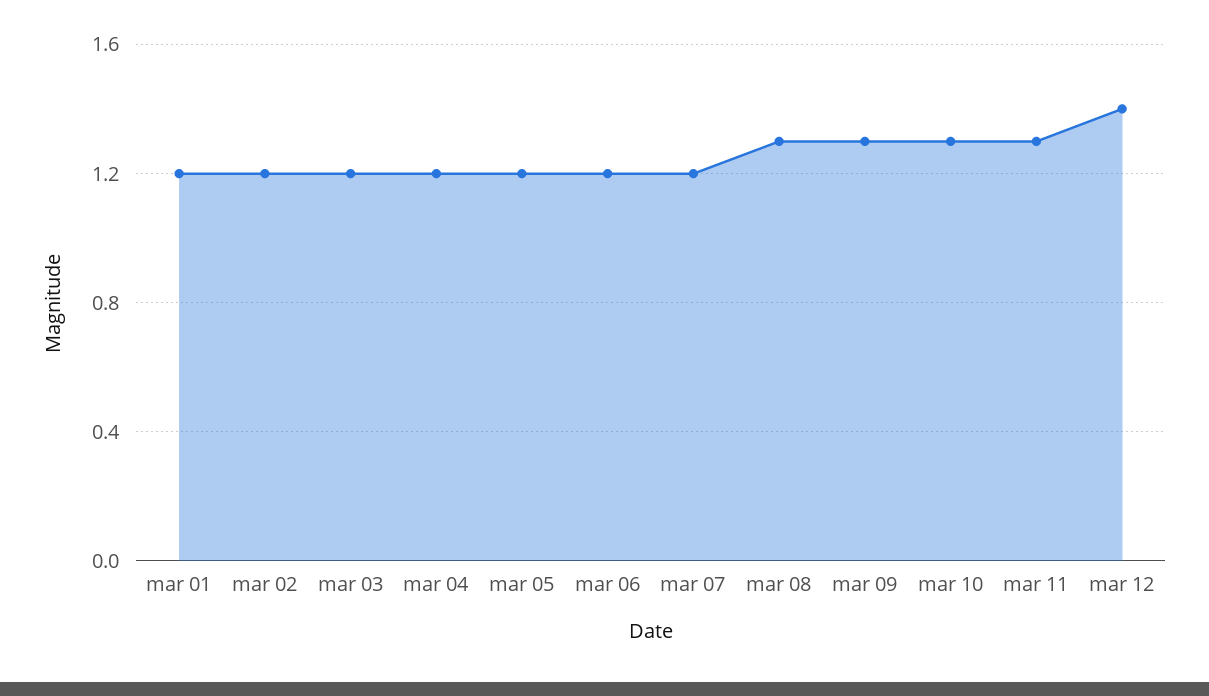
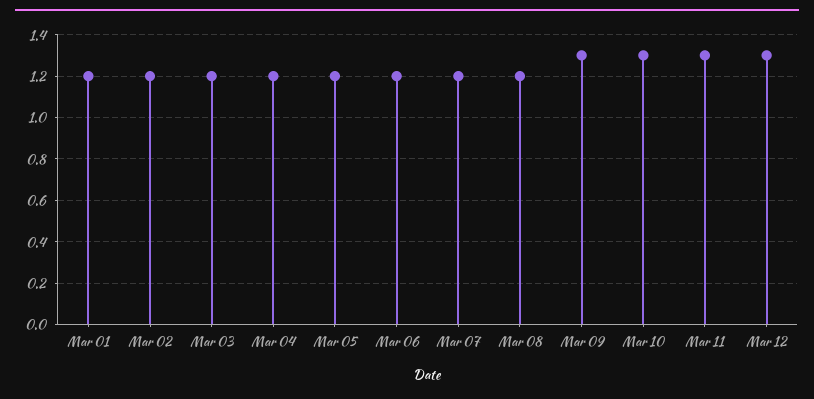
mar 08: 1.3 -> 1.2
mar 12: 1.4 -> 1.3

